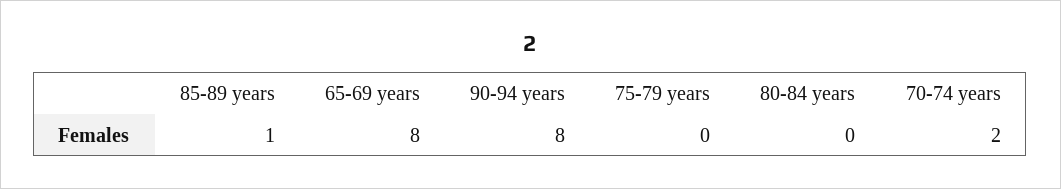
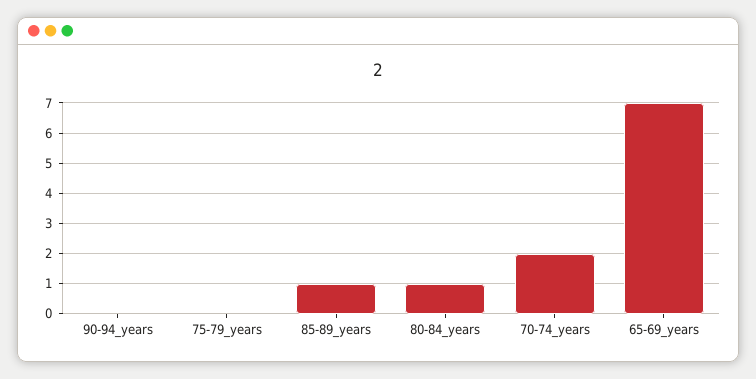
65-69 years: 8 -> 7
90-94 years: 8 -> 0
80-84 years: 0 -> 1

